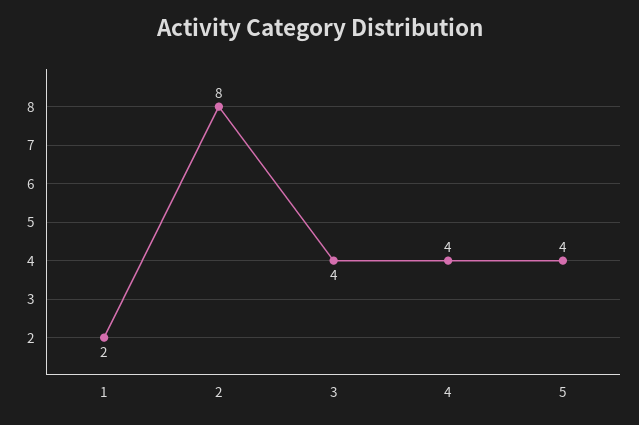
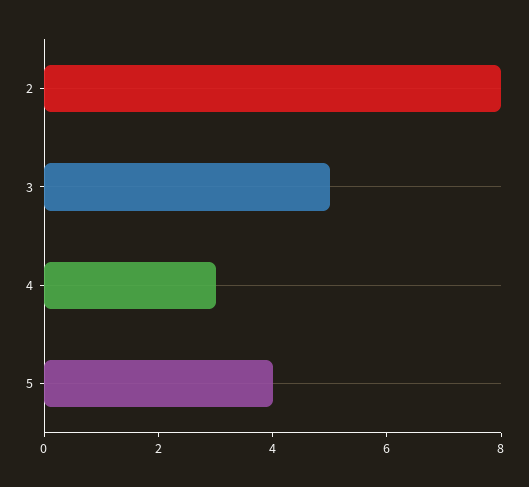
1: 2 -> none
3: 4 -> 5
4: 4 -> 3

